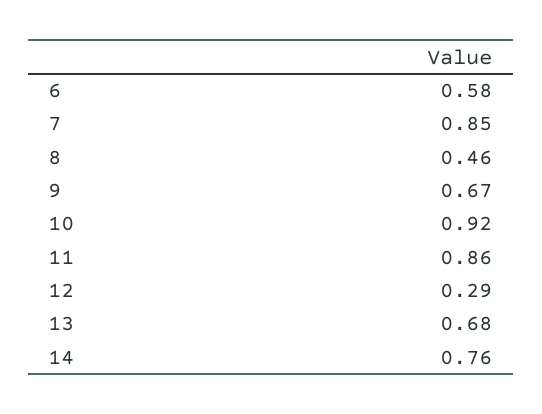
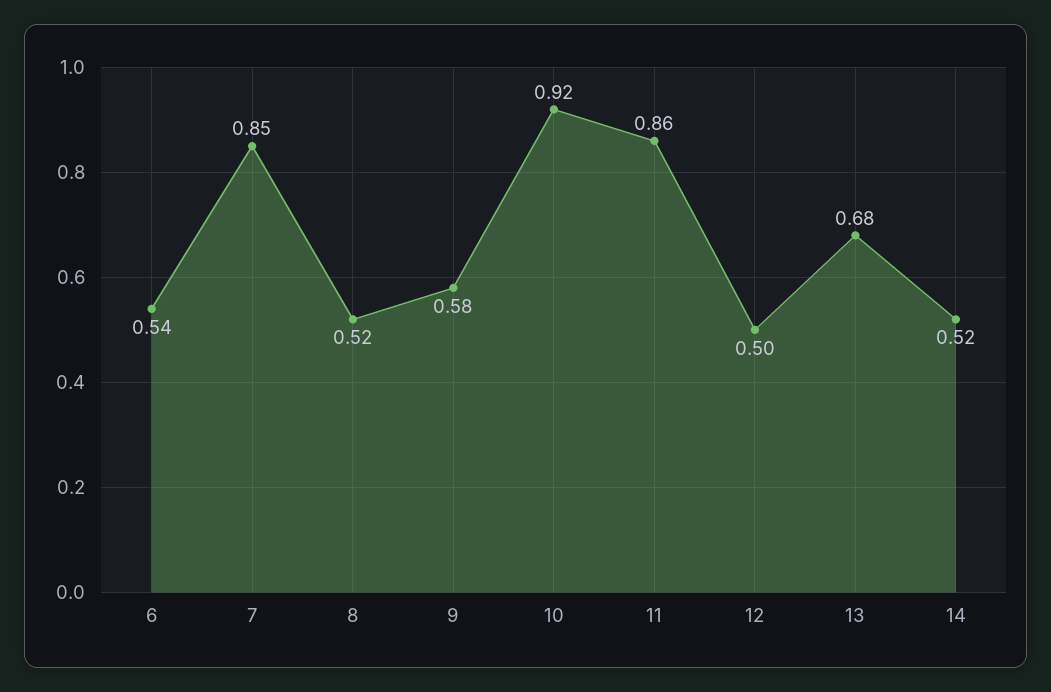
6: 0.58 -> 0.54
8: 0.46 -> 0.52
9: 0.67 -> 0.58
12: 0.29 -> 0.5
14: 0.76 -> 0.52

